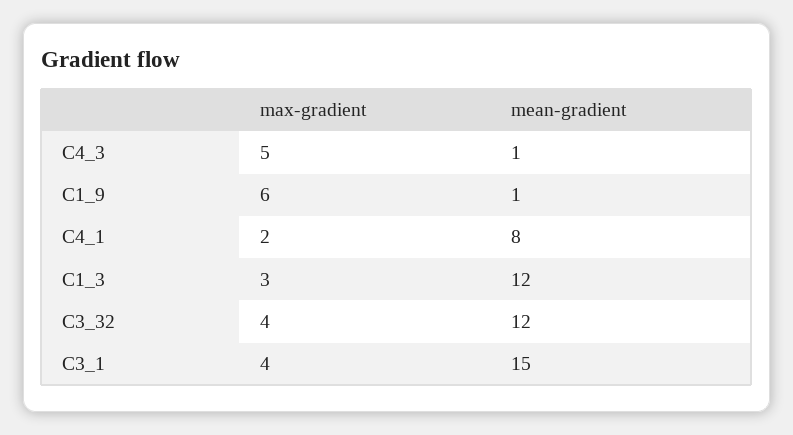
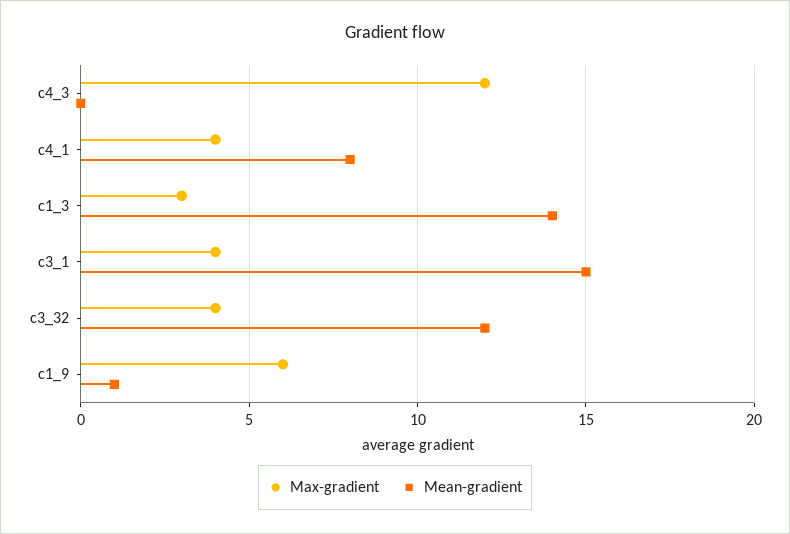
max-gradient, C4_3: 5 -> 12
mean-gradient, C4_3: 1 -> 0
max-gradient, C4_1: 2 -> 4
mean-gradient, C1_3: 12 -> 14

